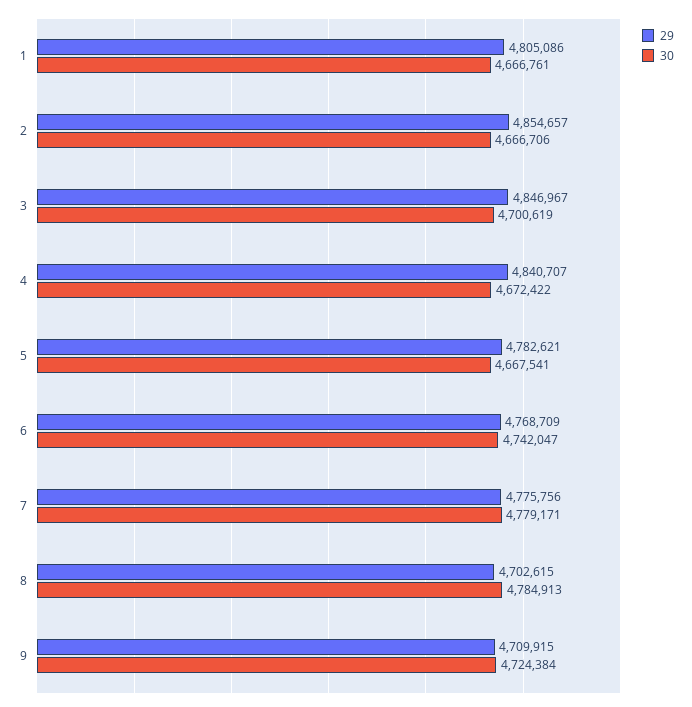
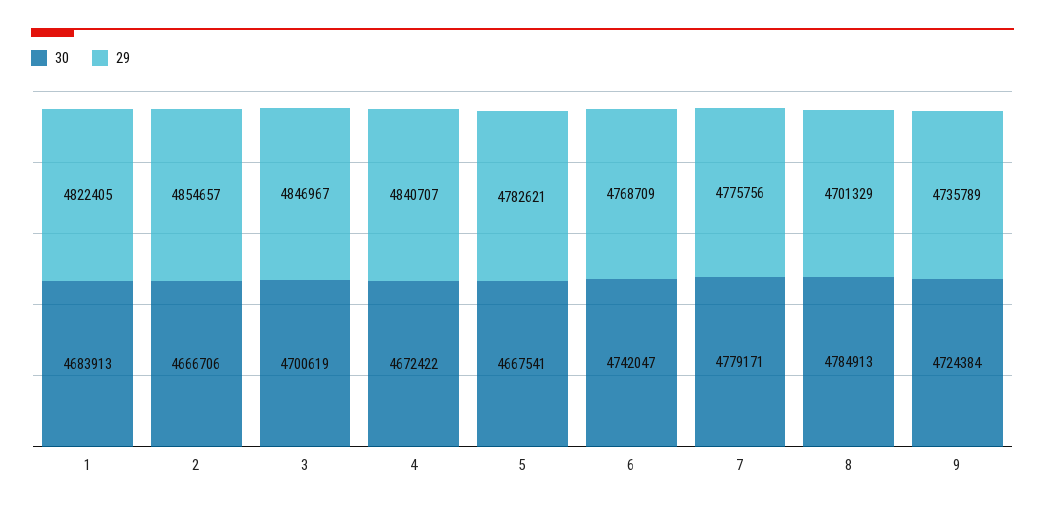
29, 1: 4805086 -> 4822405
30, 1: 4666761 -> 4683913
29, 8: 4702615 -> 4701329
29, 9: 4709915 -> 4735789

